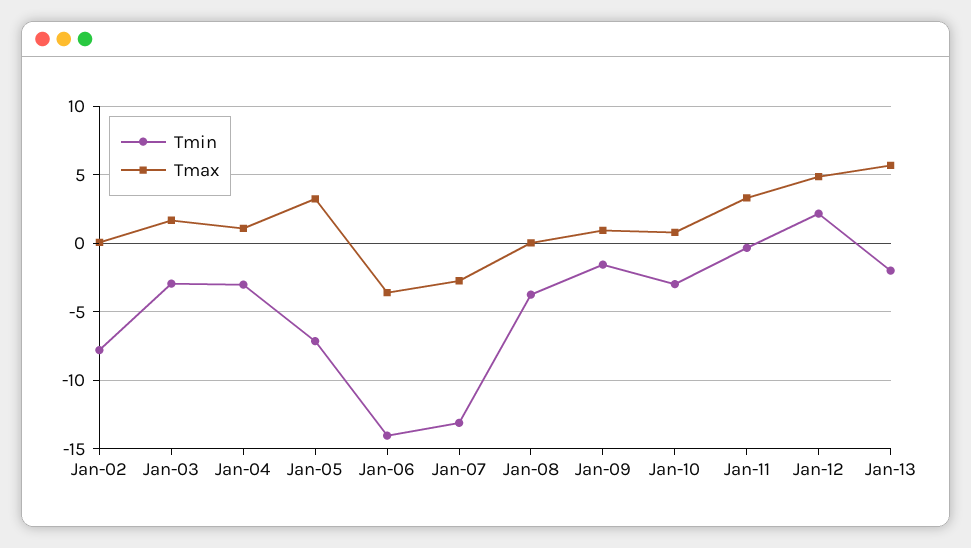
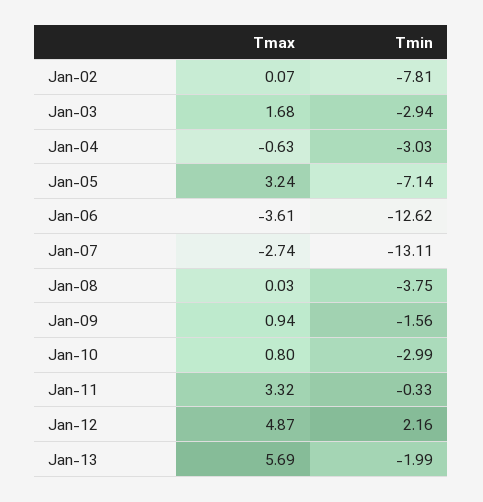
Tmax, Jan-04: 1 -> -0.63
Tmin, Jan-06: -14 -> -12.62

